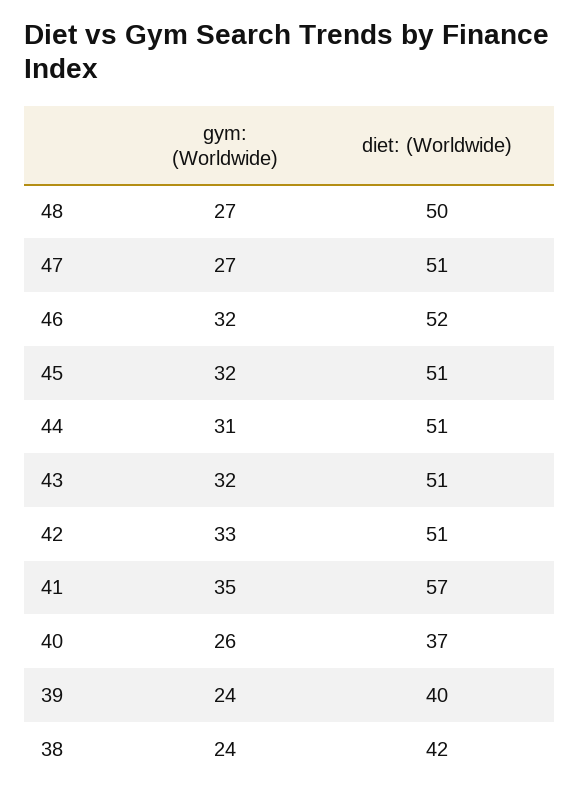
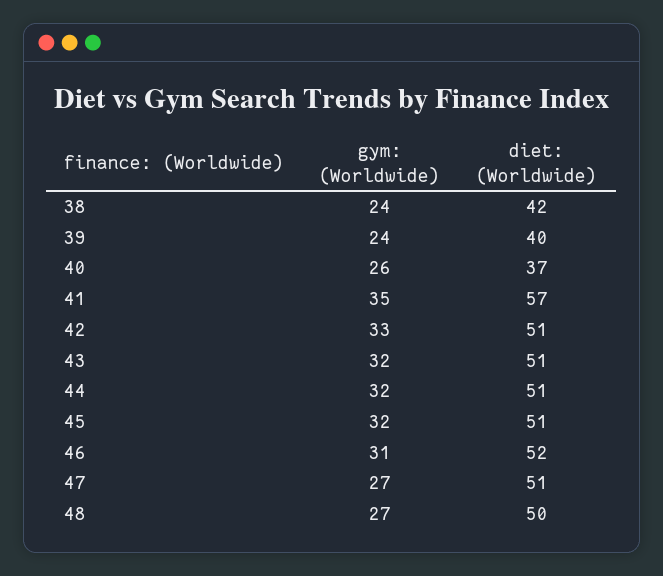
gym: (Worldwide), 46: 32 -> 31
gym: (Worldwide), 44: 31 -> 32

